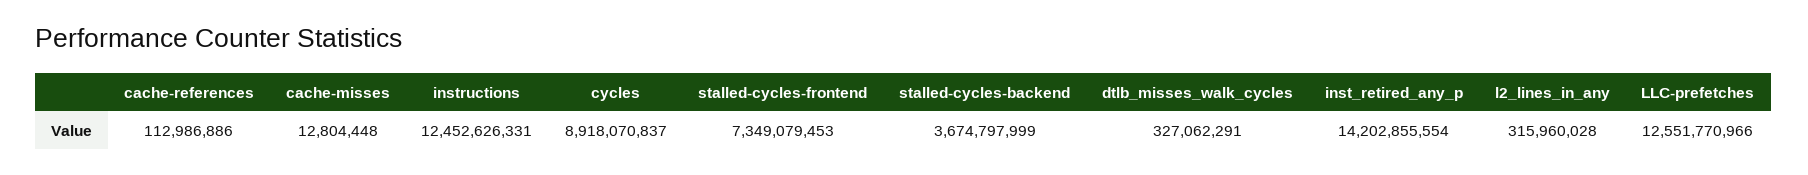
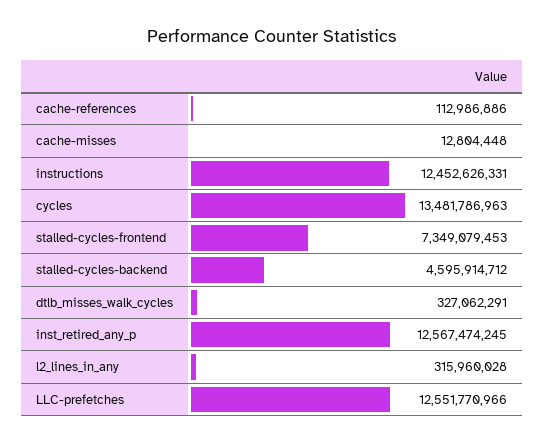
cycles: 8918070837 -> 13481786963
stalled-cycles-backend: 3674797999 -> 4595914712
inst_retired_any_p: 14202855554 -> 12567474245

